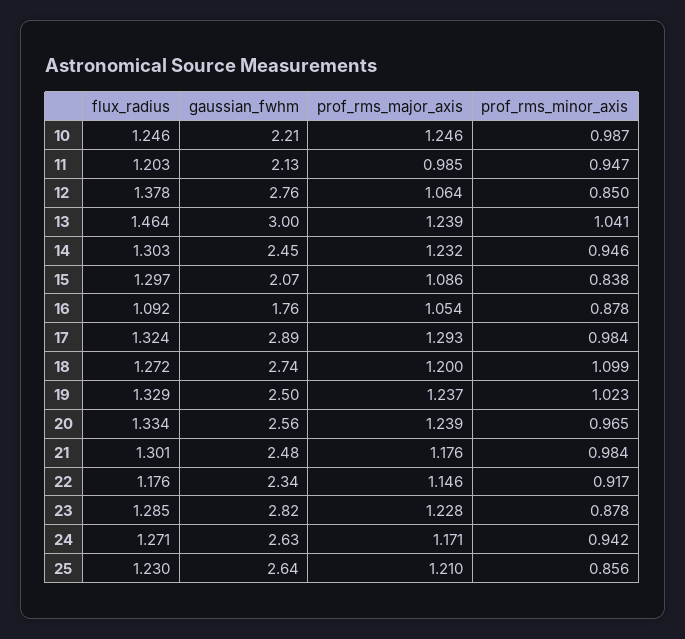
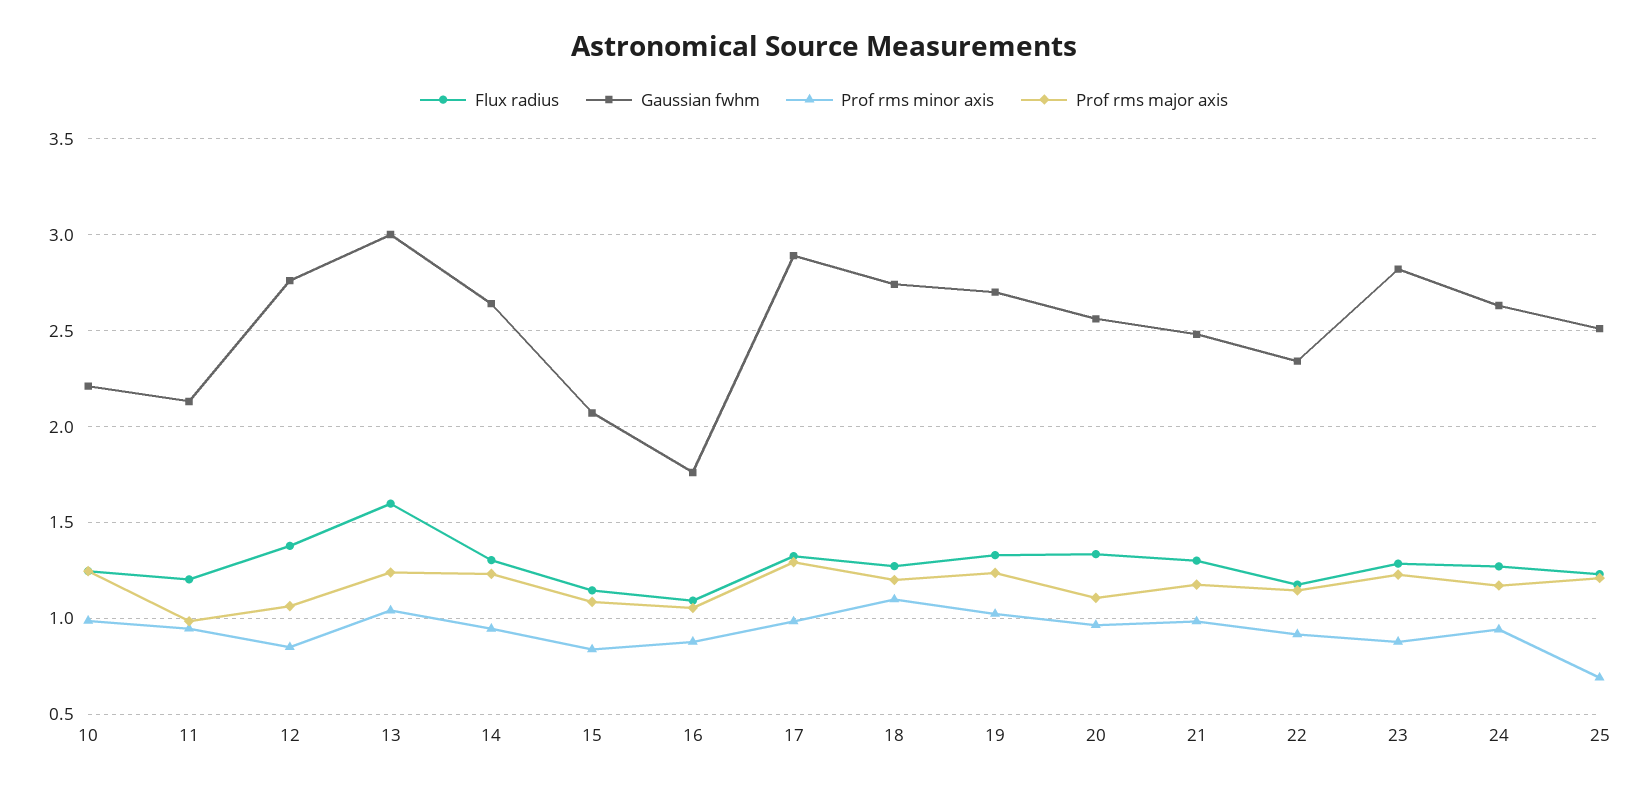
flux_radius, 13: 1.464 -> 1.6
gaussian_fwhm, 14: 2.45 -> 2.65
flux_radius, 15: 1.297 -> 1.15
gaussian_fwhm, 19: 2.5 -> 2.7
prof_rms_major_axis, 20: 1.239 -> 1.1
gaussian_fwhm, 25: 2.64 -> 2.5
prof_rms_minor_axis, 25: 0.856 -> 0.7

